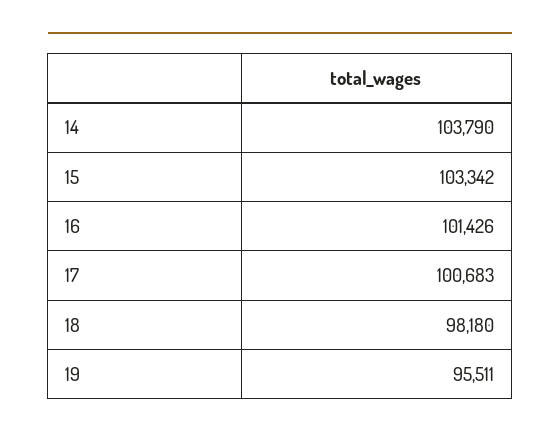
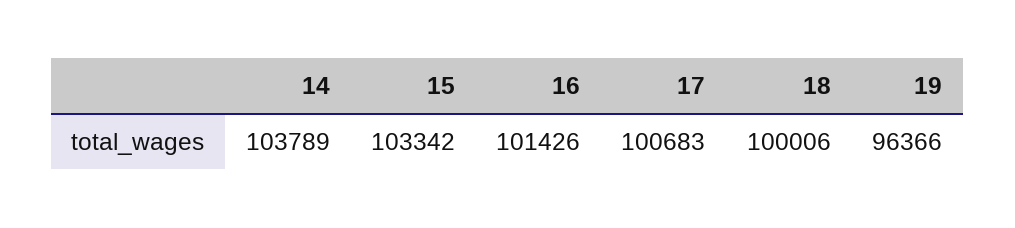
14: 103790 -> 103789
18: 98180 -> 100006
19: 95511 -> 96366

